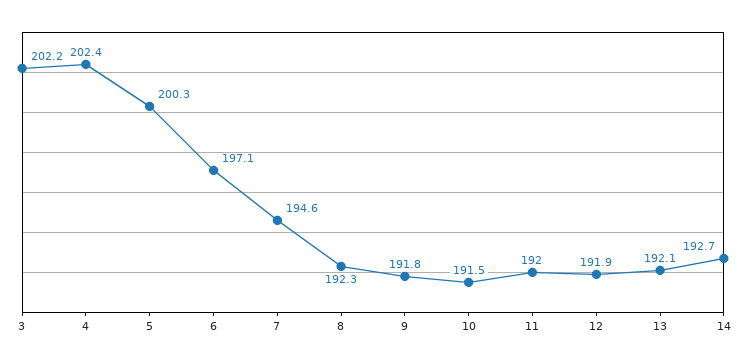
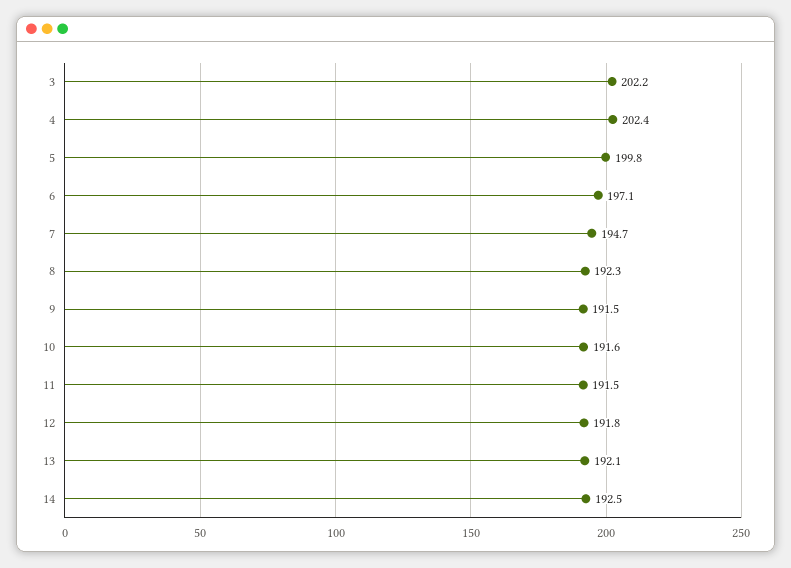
5: 200.3 -> 199.8
7: 194.6 -> 194.7
9: 191.8 -> 191.5
10: 191.5 -> 191.6
11: 192 -> 191.5
12: 191.9 -> 191.8
14: 192.7 -> 192.5

